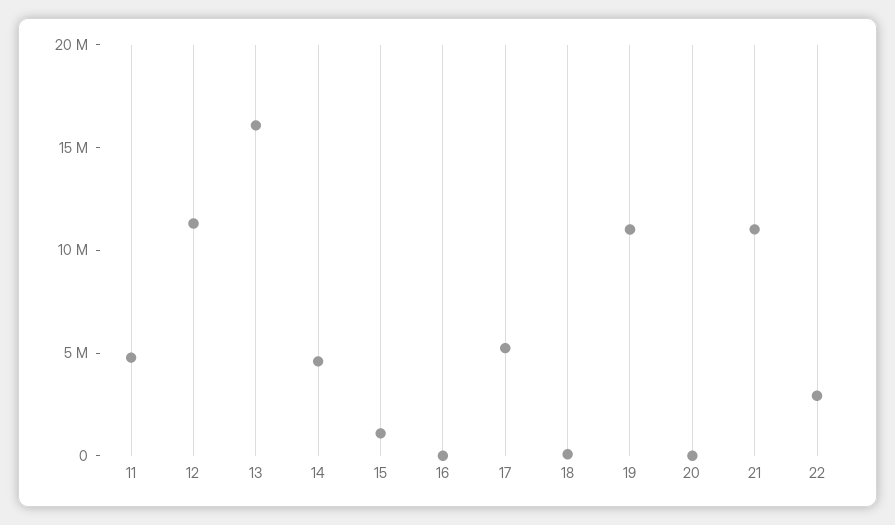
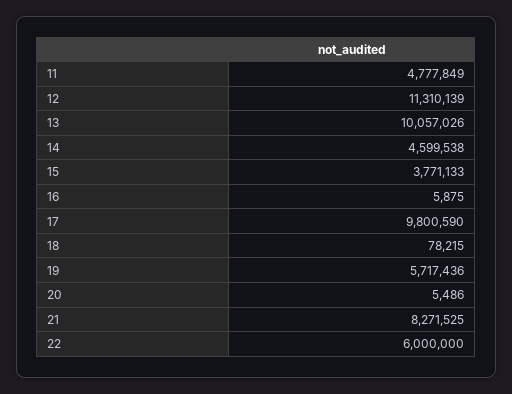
13: 16000000 -> 10057026
15: 1000000 -> 3771133
17: 5000000 -> 9800590
19: 11000000 -> 5717436
21: 11000000 -> 8271525
22: 3000000 -> 6000000

